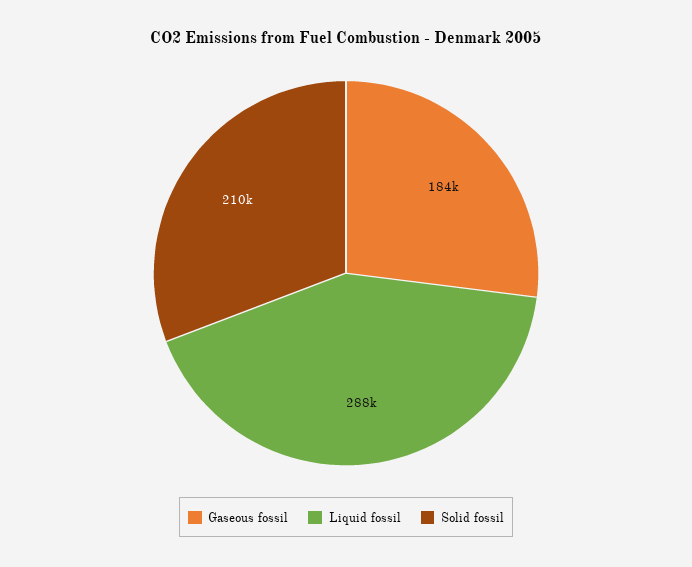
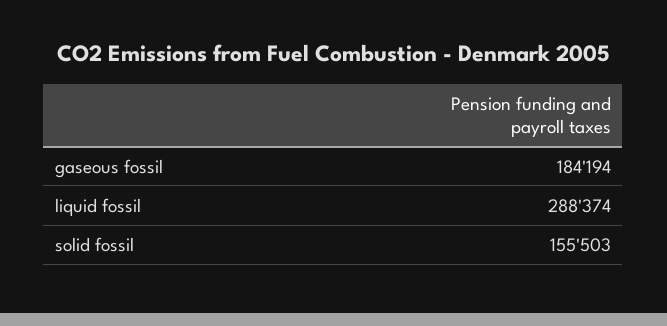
Solid fossil: 210000 -> 155503

